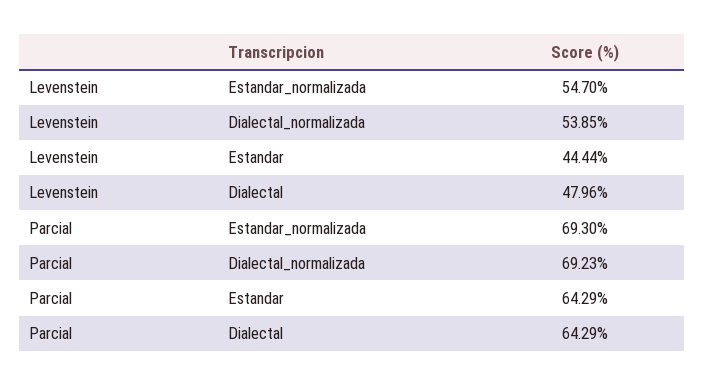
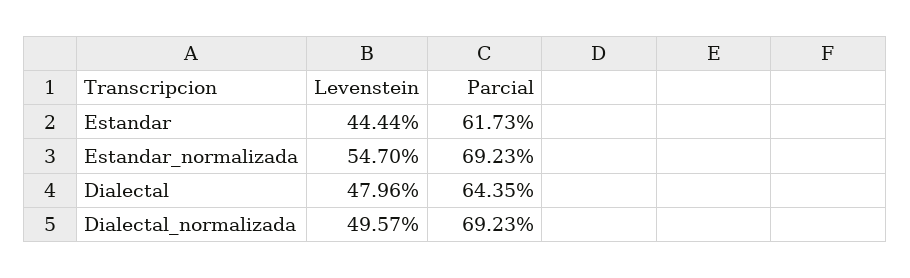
Levenstein, Dialectal_normalizada: 53.85 -> 49.57
Parcial, Estandar_normalizada: 69.3 -> 69.23
Parcial, Estandar: 64.29 -> 61.73
Parcial, Dialectal: 64.29 -> 64.35

